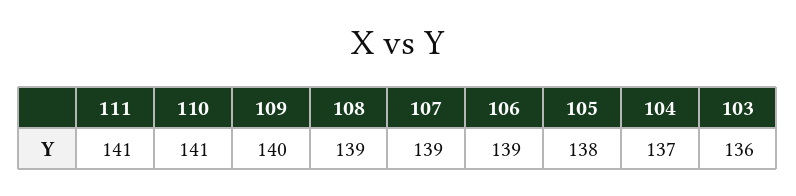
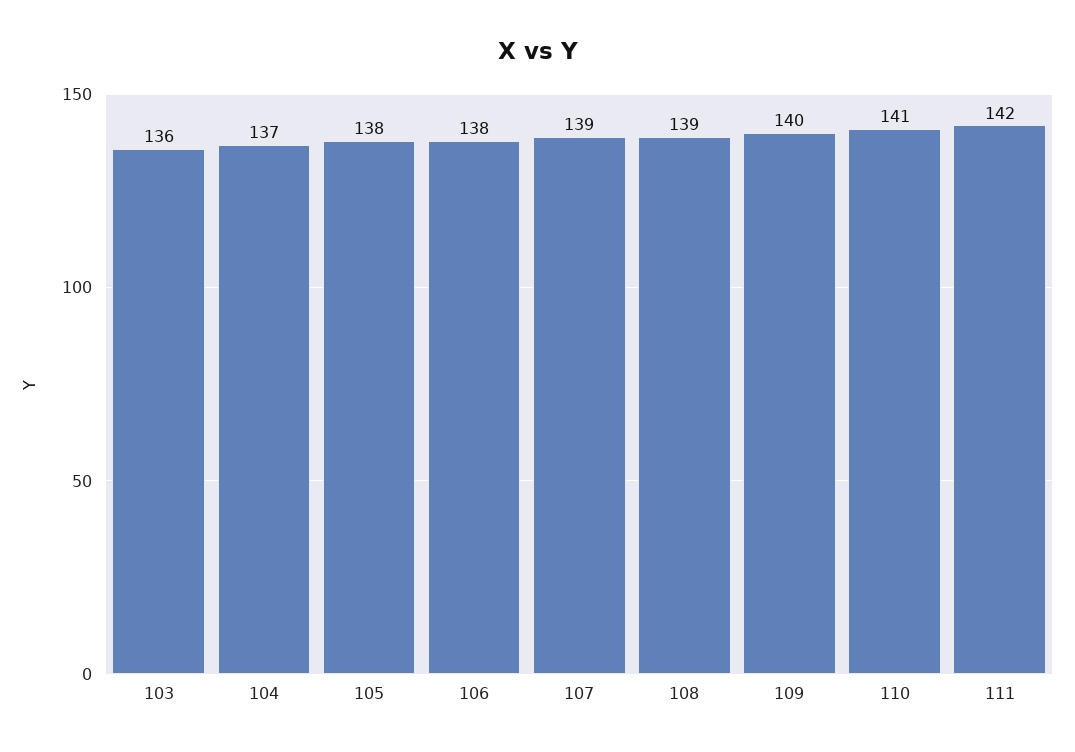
111: 141 -> 142
106: 139 -> 138

